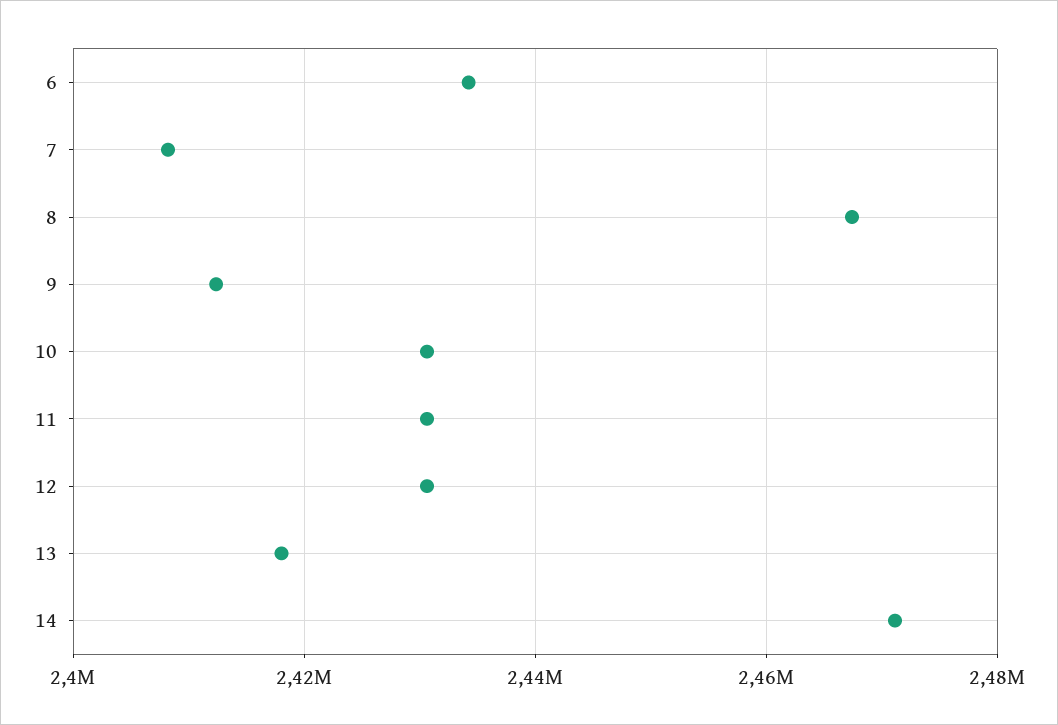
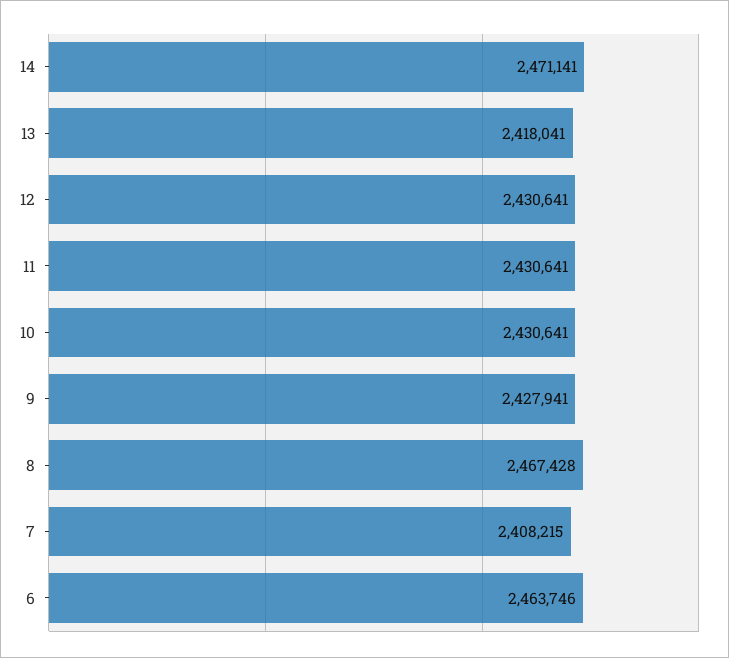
6: 2434000 -> 2463746
9: 2412000 -> 2427941

